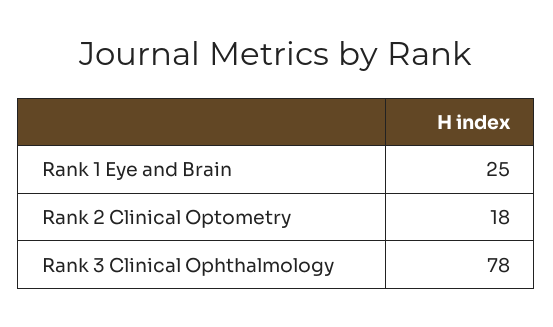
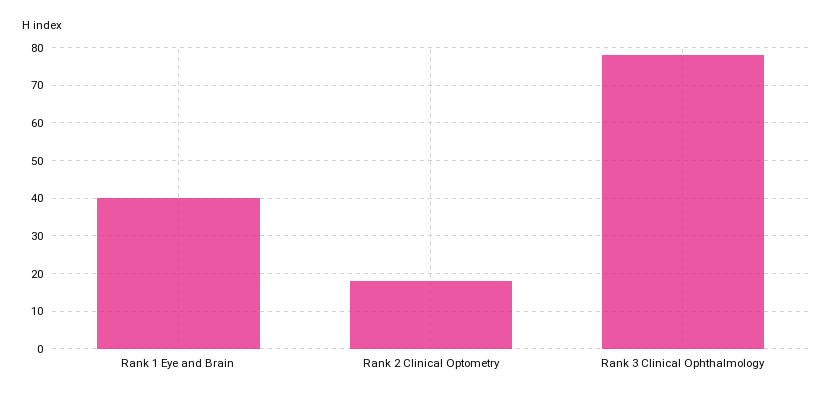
Rank 1 Eye and Brain: 25 -> 40

